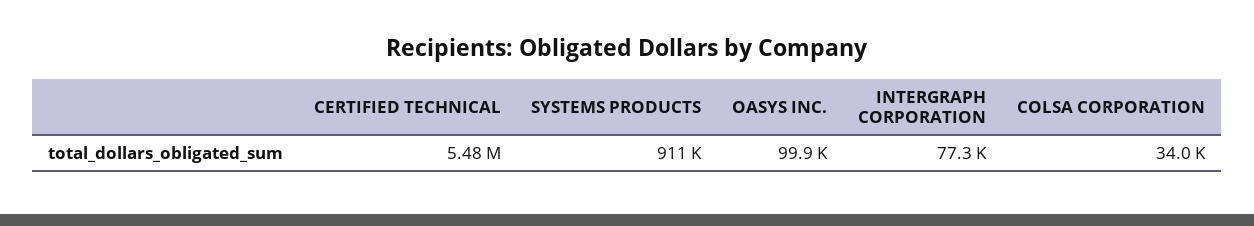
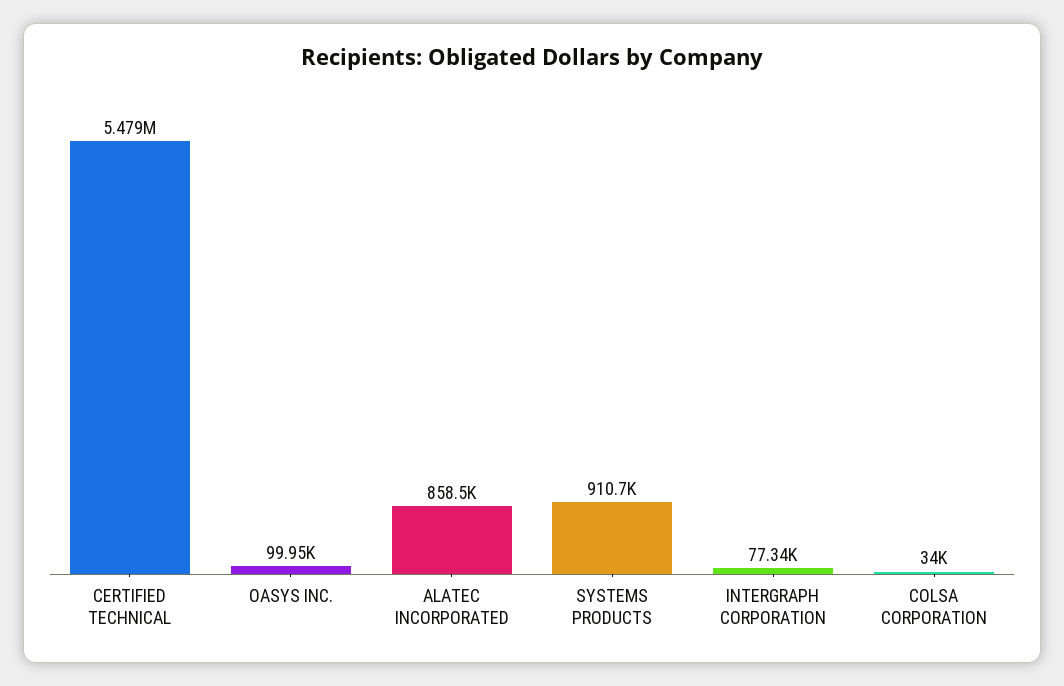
ALATEC INCORPORATED: none -> 858500

